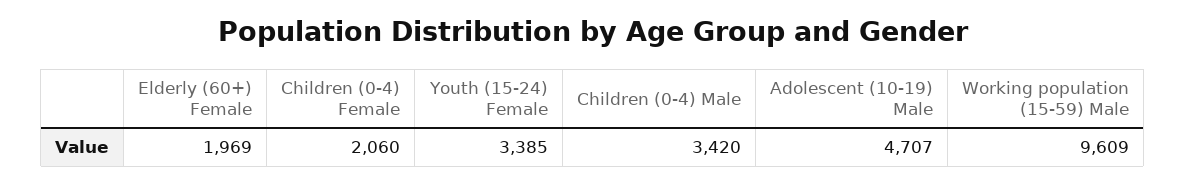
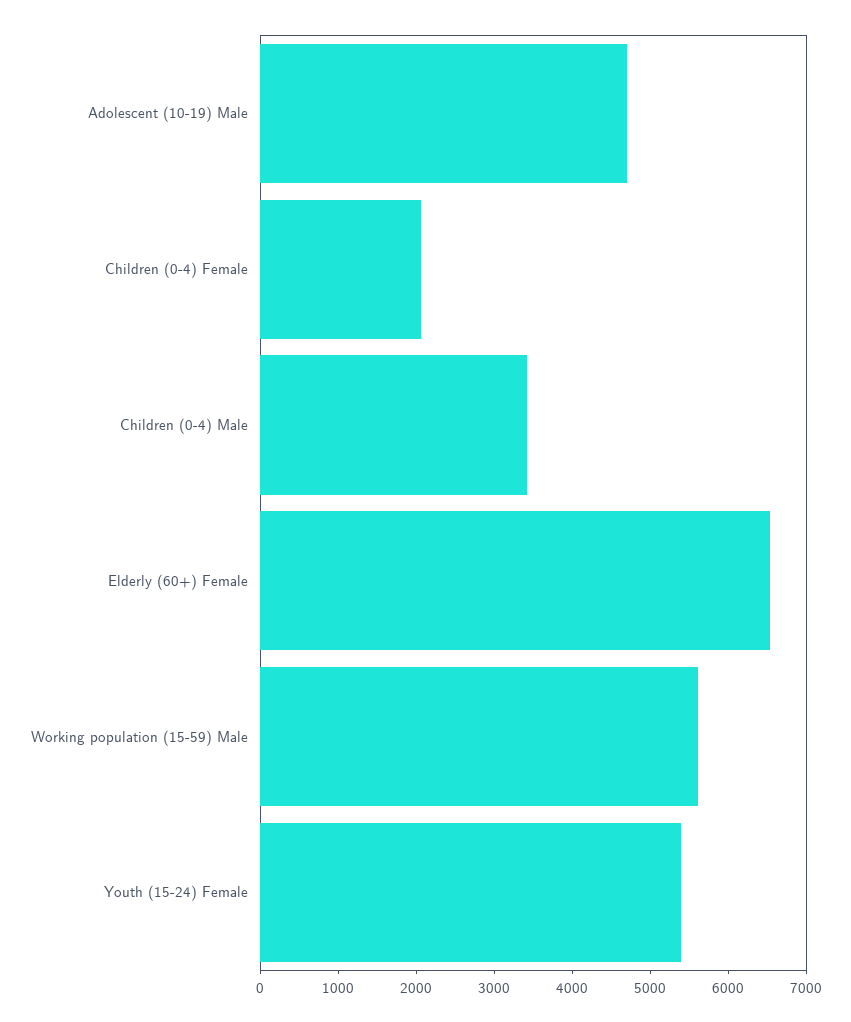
Elderly (60+) Female: 1969 -> 6600
Youth (15-24) Female: 3385 -> 5400
Working population (15-59) Male: 9609 -> 5600

